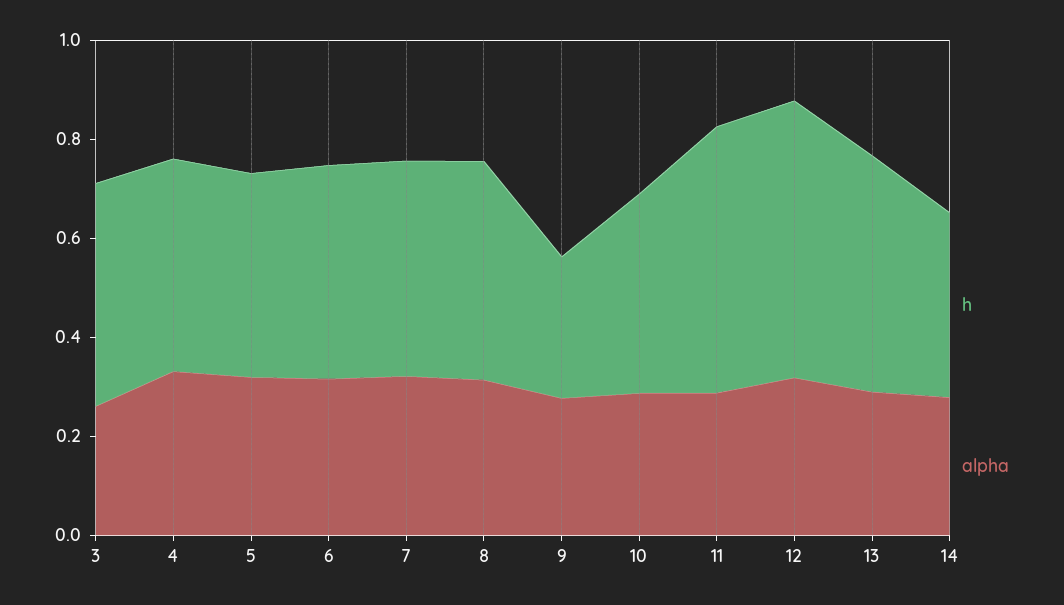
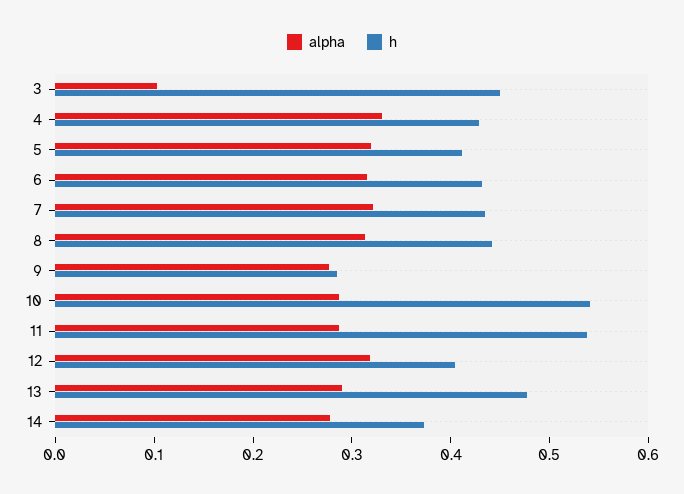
alpha, 3: 0.25 -> 0.1
h, 10: 0.4 -> 0.54
h, 12: 0.55 -> 0.4

